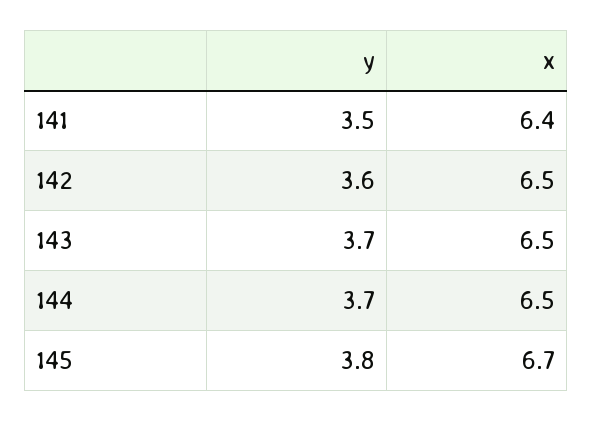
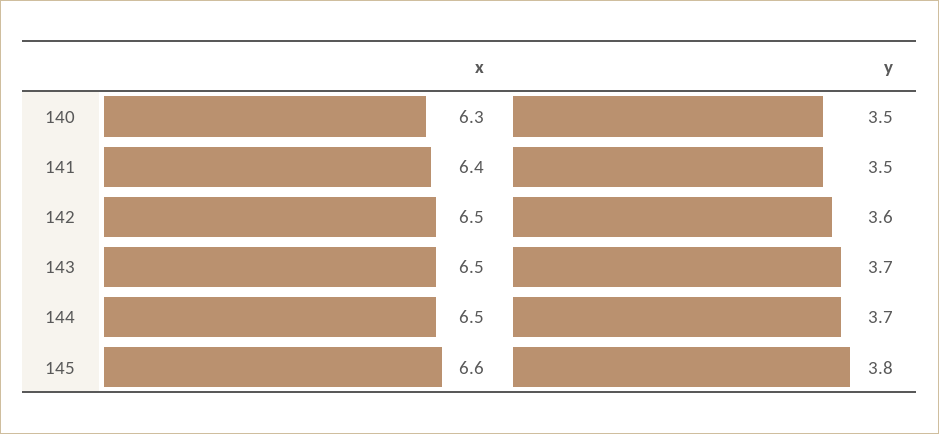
x, 145: 6.7 -> 6.6
x, 140: none -> 6.3
y, 140: none -> 3.5

